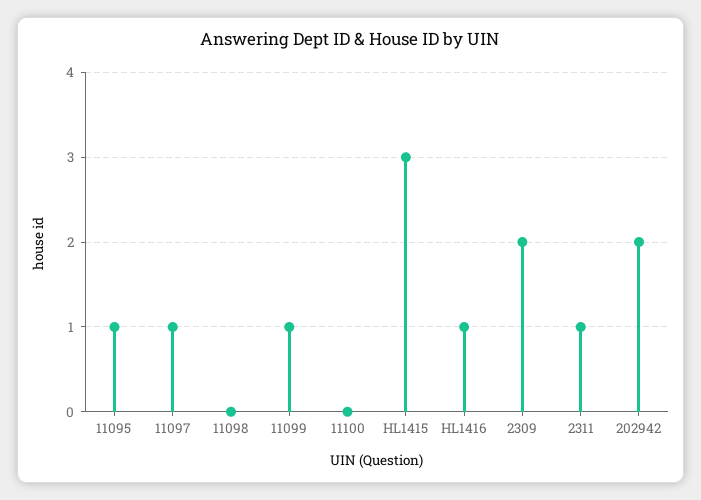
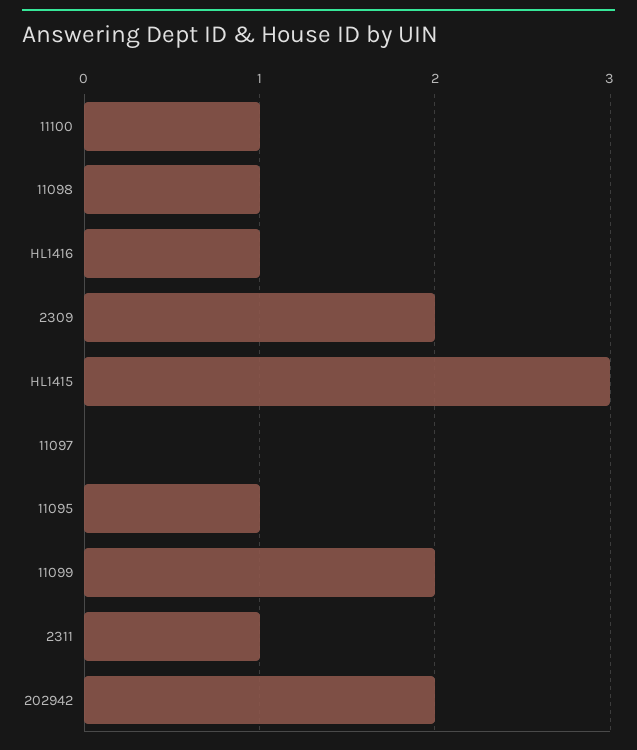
11097: 1 -> 0
11098: 0 -> 1
11099: 1 -> 2
11100: 0 -> 1

